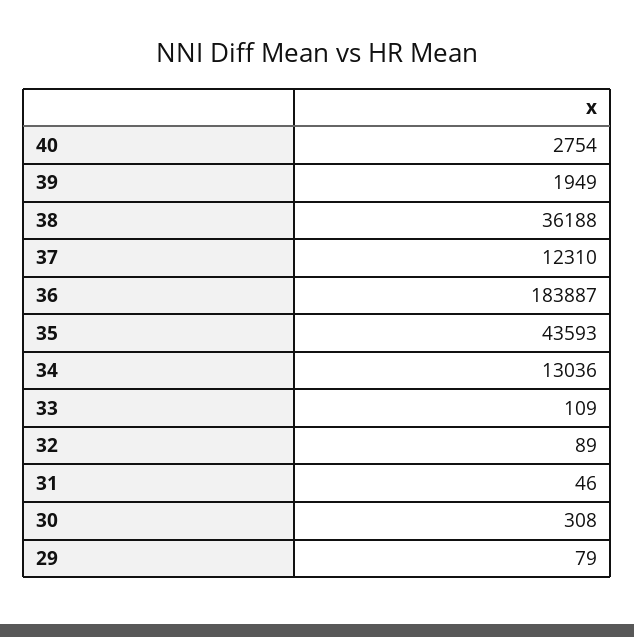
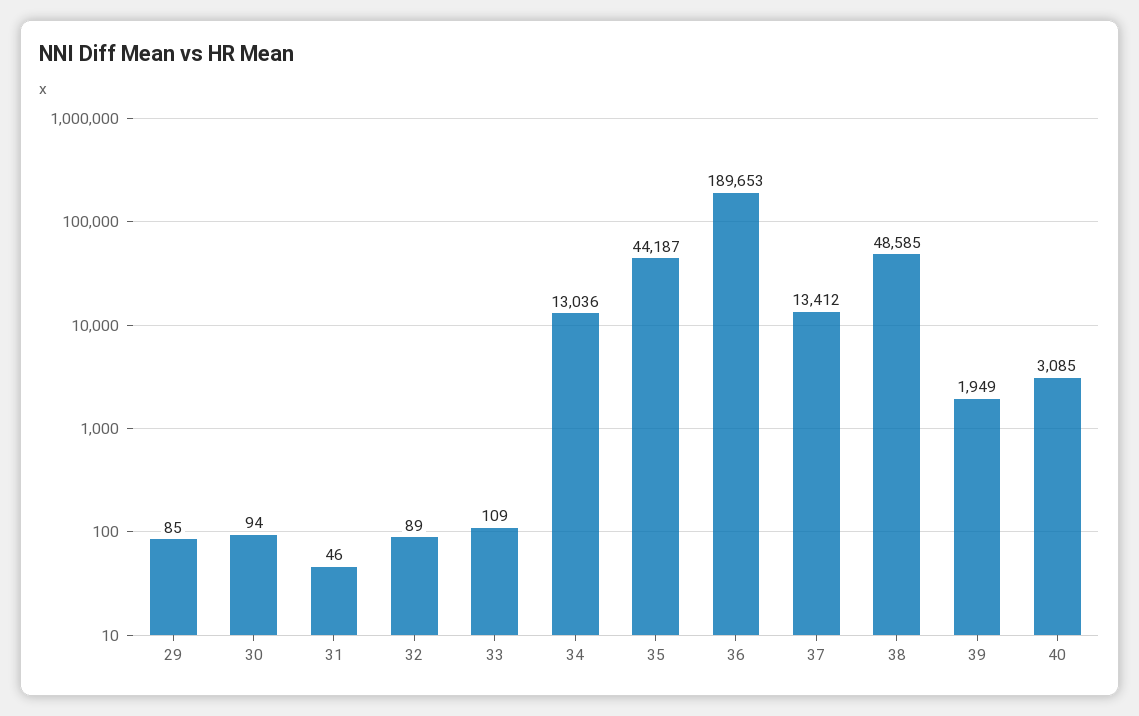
40: 2754 -> 3085
38: 36188 -> 48585
37: 12310 -> 13412
36: 183887 -> 189653
35: 43593 -> 44187
30: 308 -> 94
29: 79 -> 85

